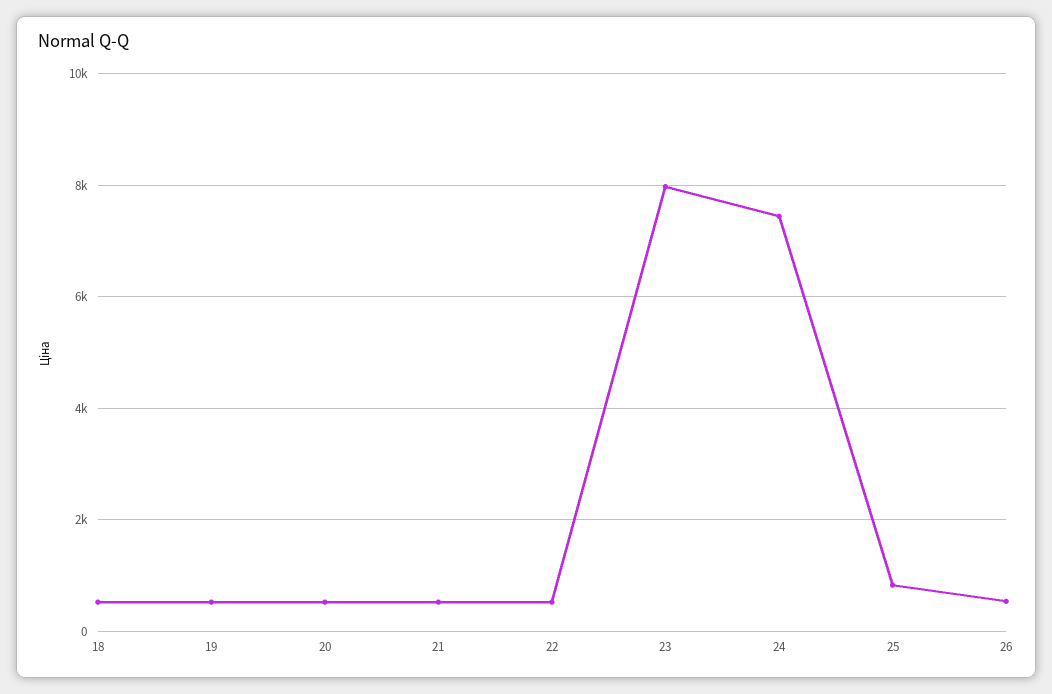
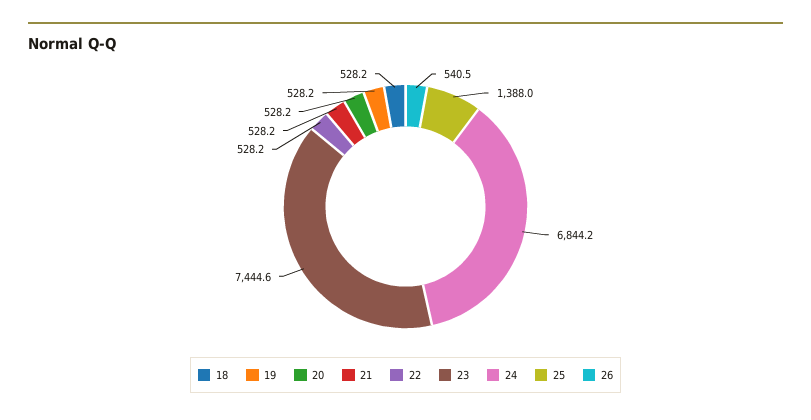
23: 8000 -> 7444.6
24: 7400 -> 6844.2
25: 800 -> 1388

